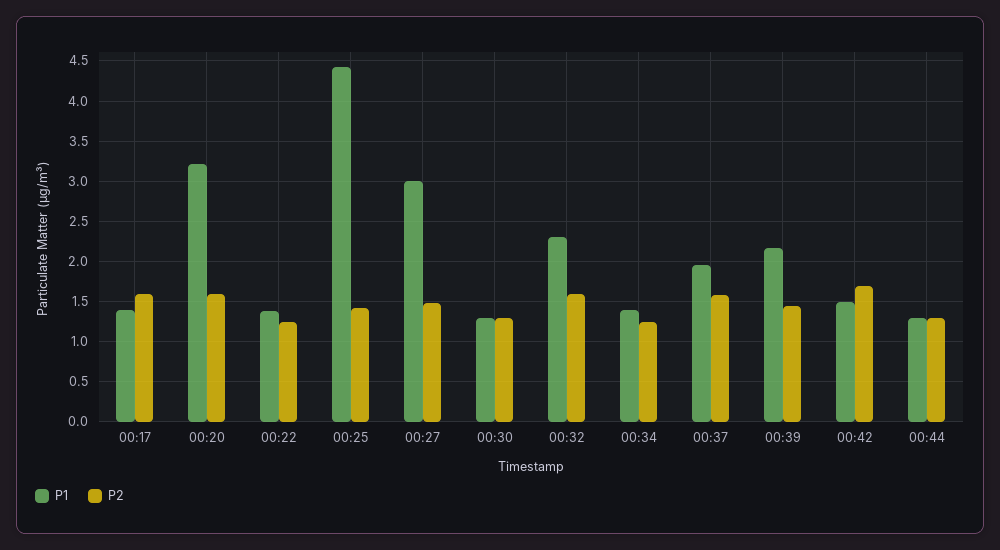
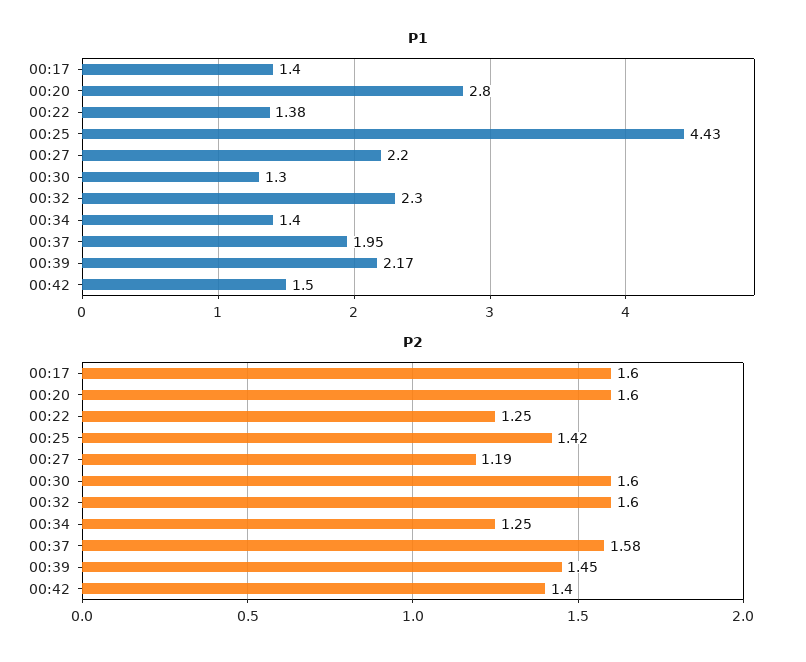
P1, 00:20: 3.2 -> 2.8
P1, 00:27: 3 -> 2.2
P2, 00:27: 1.5 -> 1.19
P2, 00:30: 1.3 -> 1.6
P2, 00:42: 1.7 -> 1.4
P1, 00:44: 1.3 -> none
P2, 00:44: 1.3 -> none

